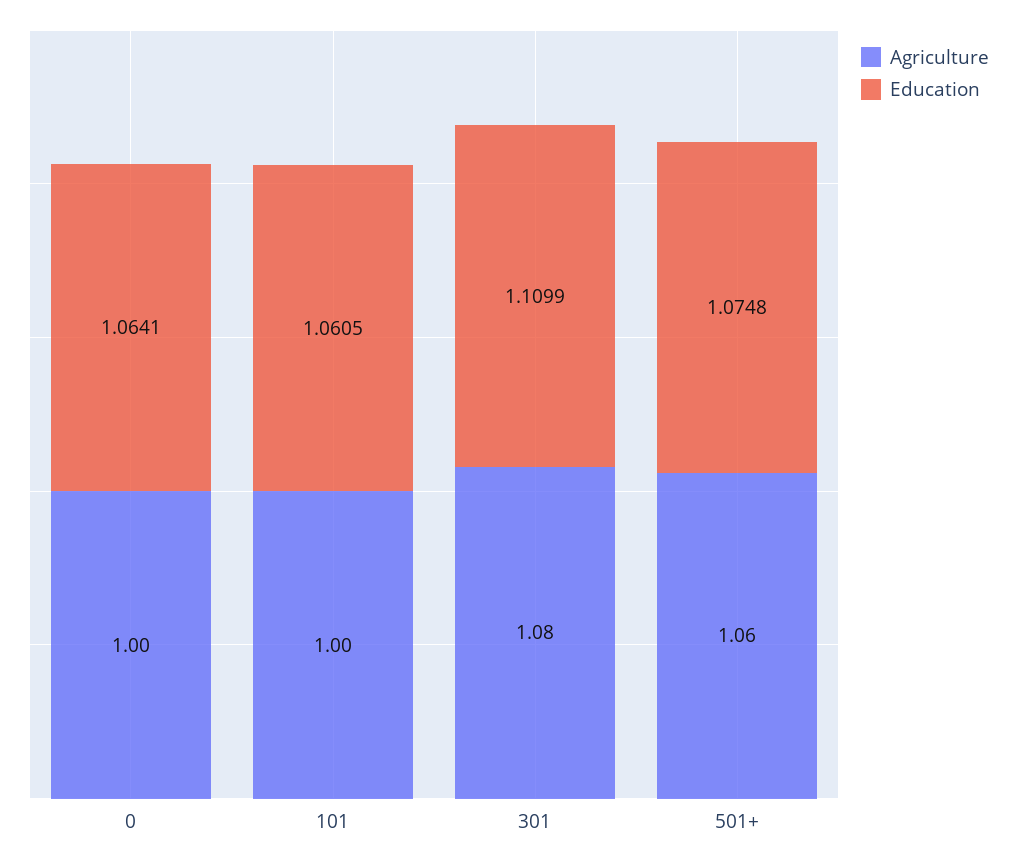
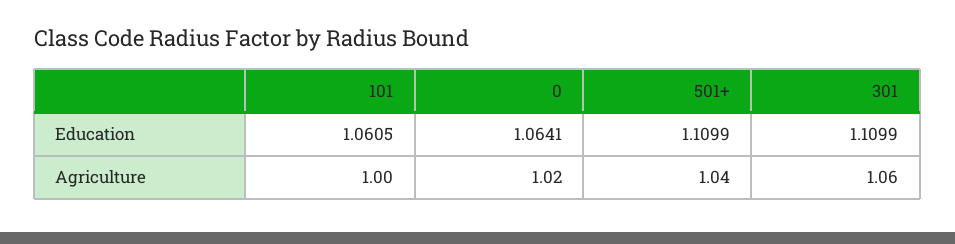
Agriculture, 0: 1 -> 1.02
Agriculture, 301: 1.08 -> 1.06
Agriculture, 501+: 1.06 -> 1.04
Education, 501+: 1.0748 -> 1.1099

